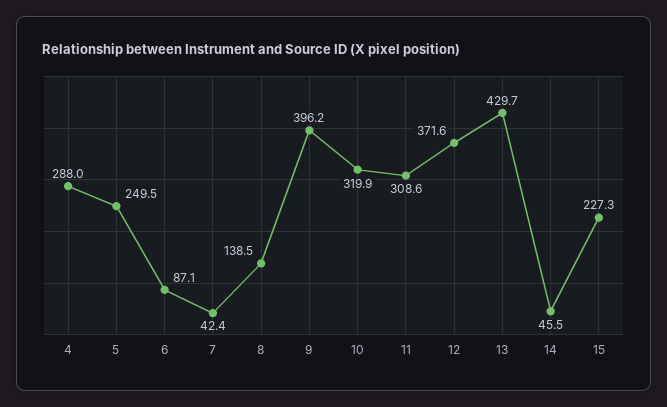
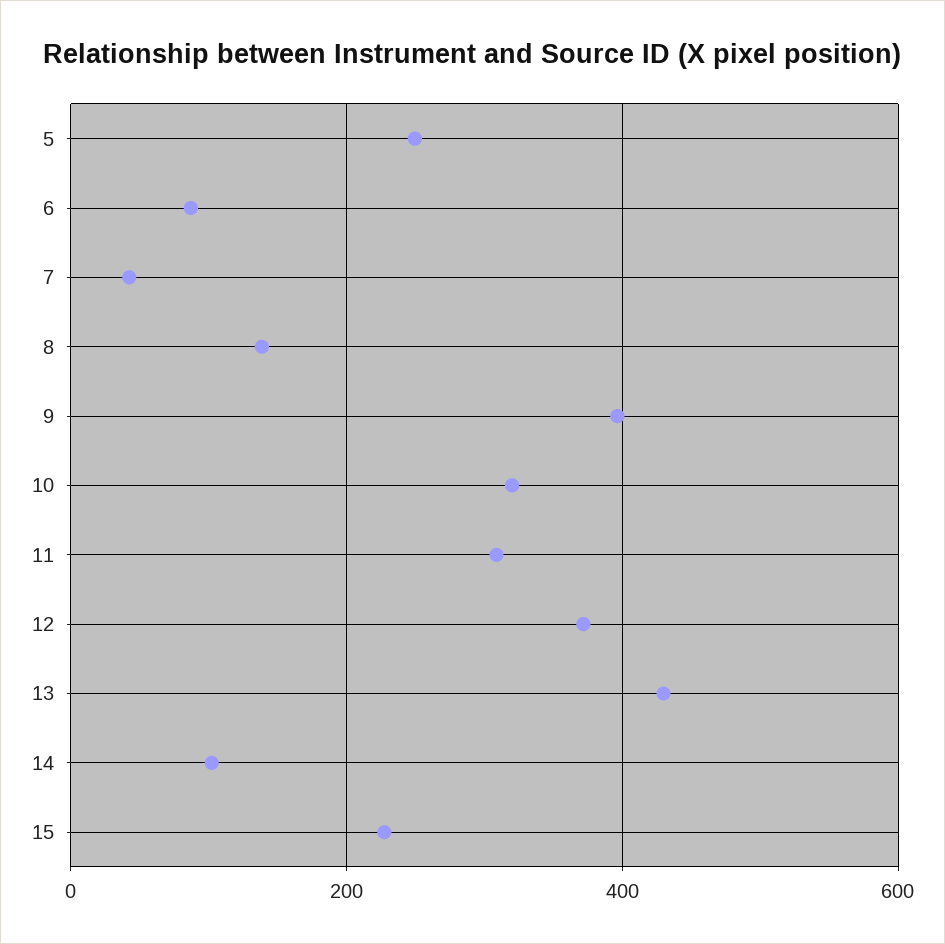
4: 288 -> none
14: 45.5 -> 100

